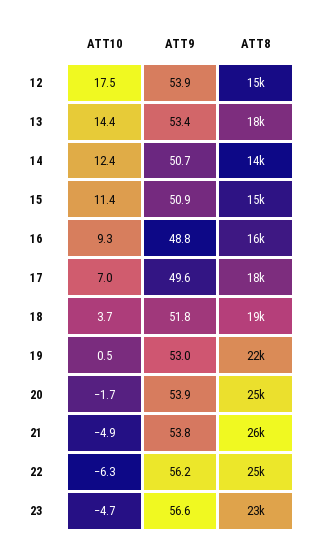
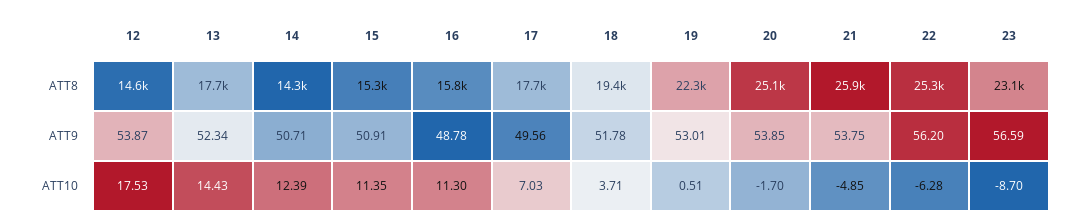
ATT9, 13: 53.4 -> 52.34
ATT10, 16: 9.3 -> 11.3
ATT10, 23: -4.7 -> -8.7

